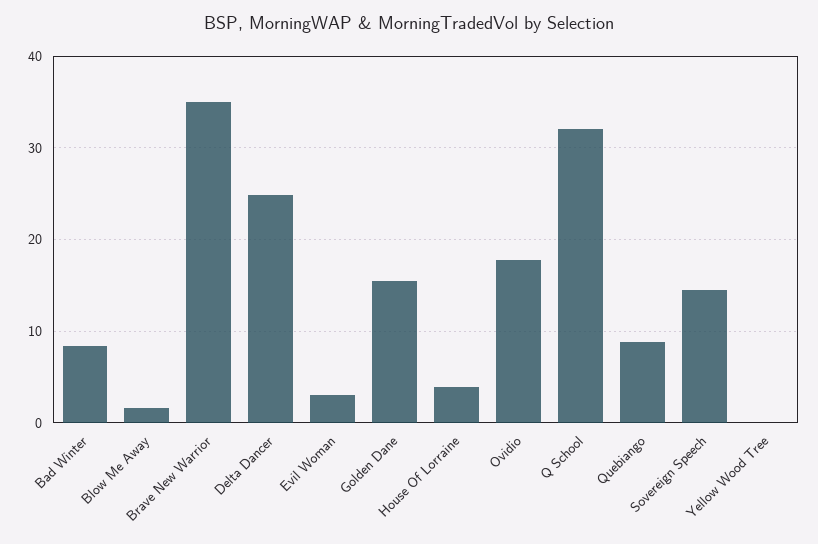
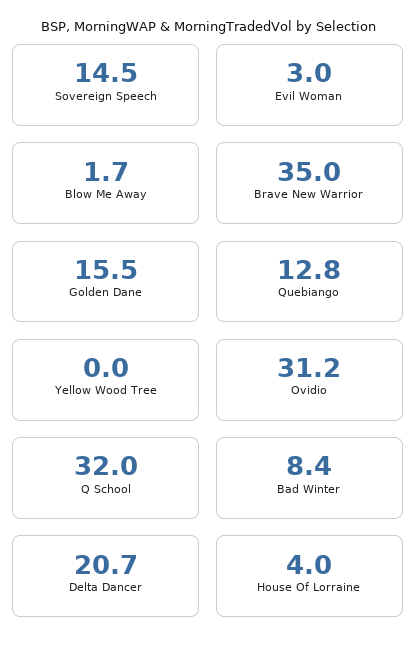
Delta Dancer: 25 -> 20.7
Ovidio: 18 -> 31.2
Quebiango: 9 -> 12.8

